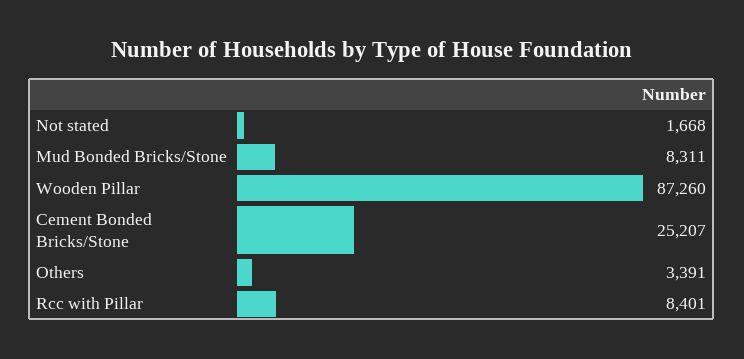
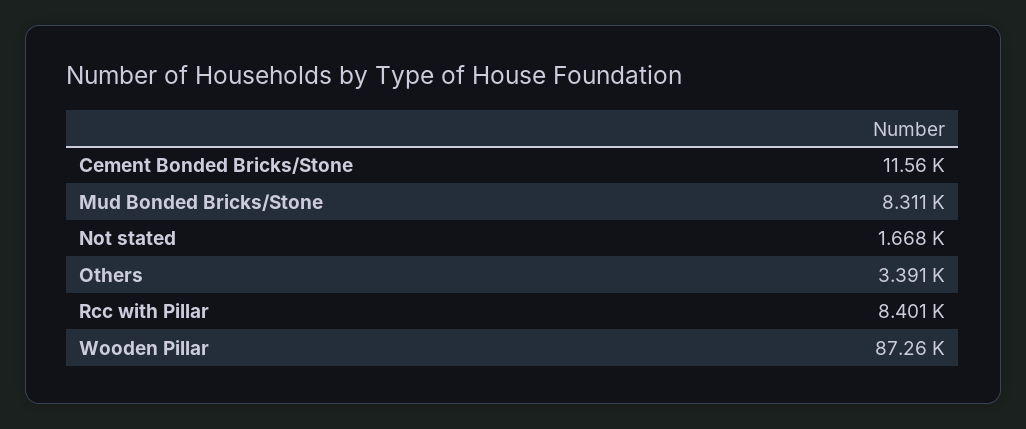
Cement Bonded Bricks/Stone: 25207 -> 11560

